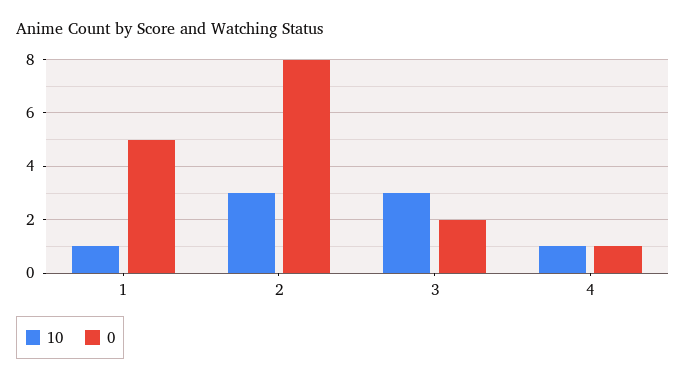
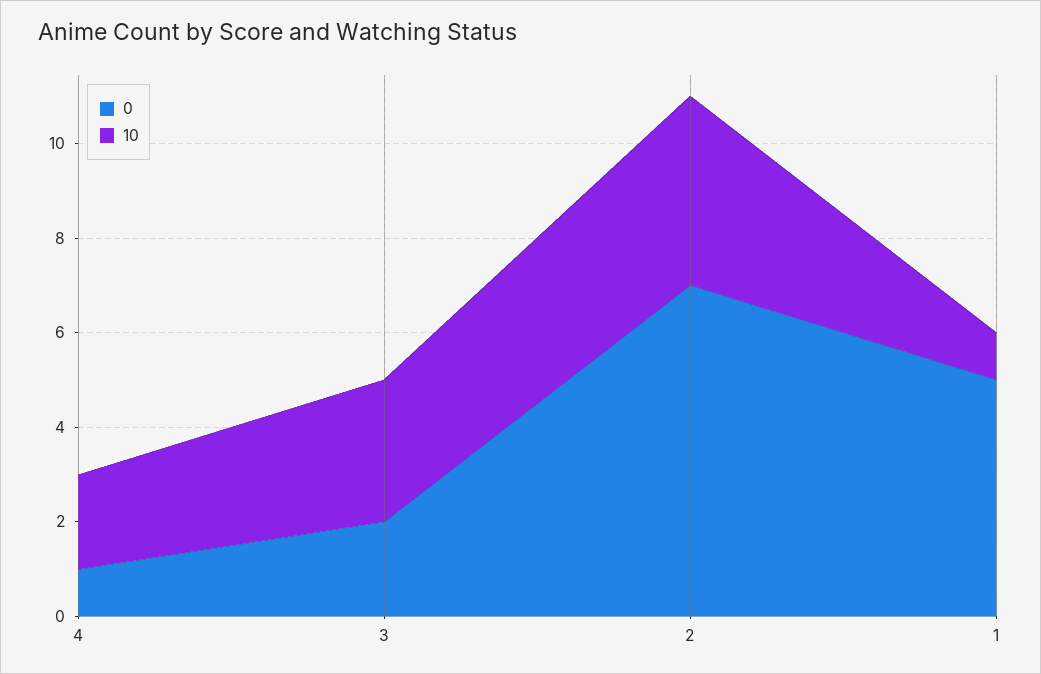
10, 2: 3 -> 4
0, 2: 8 -> 7
10, 4: 1 -> 2

